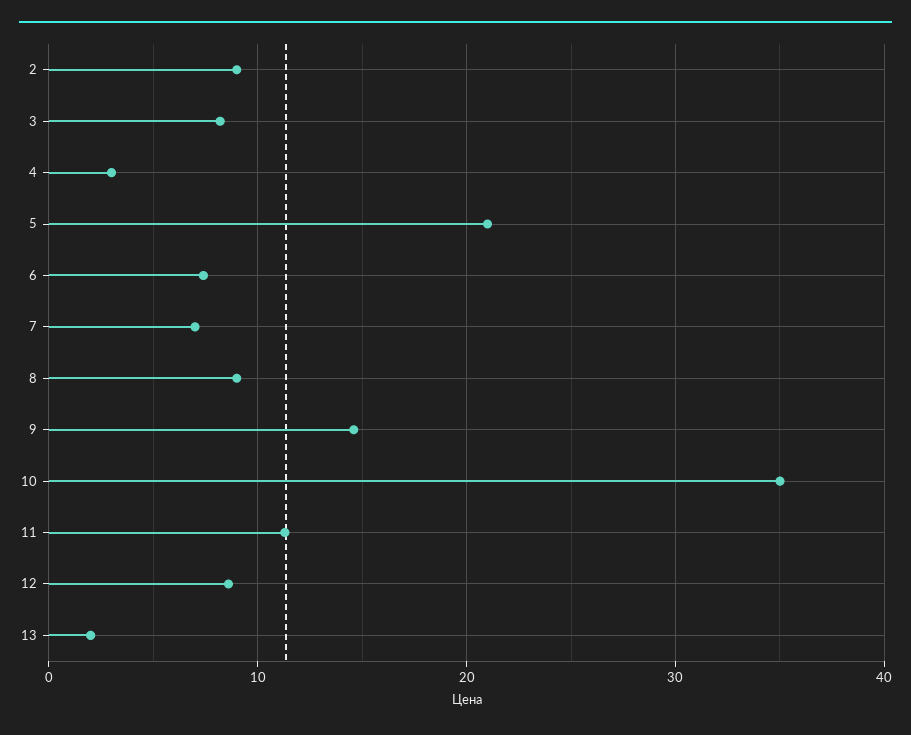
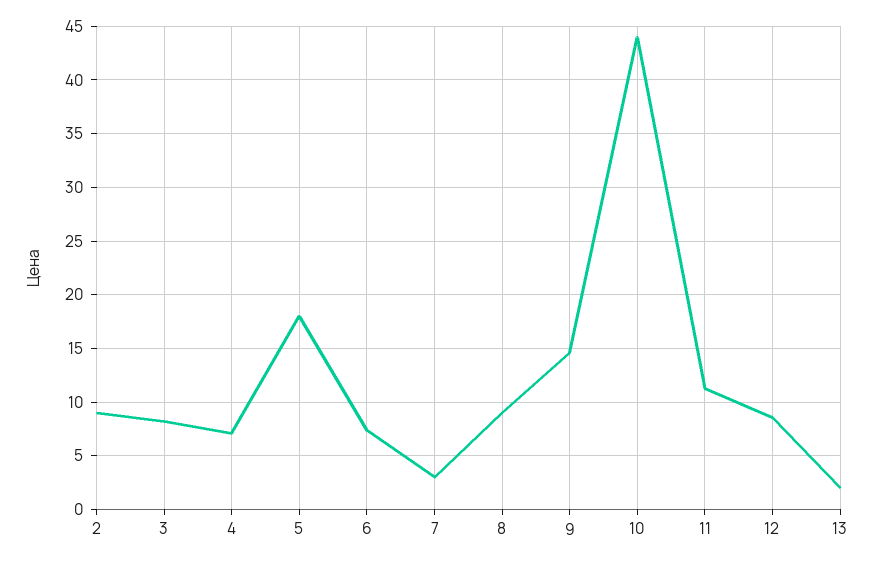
4: 3 -> 7
5: 21 -> 18
7: 7 -> 3
10: 35 -> 44

